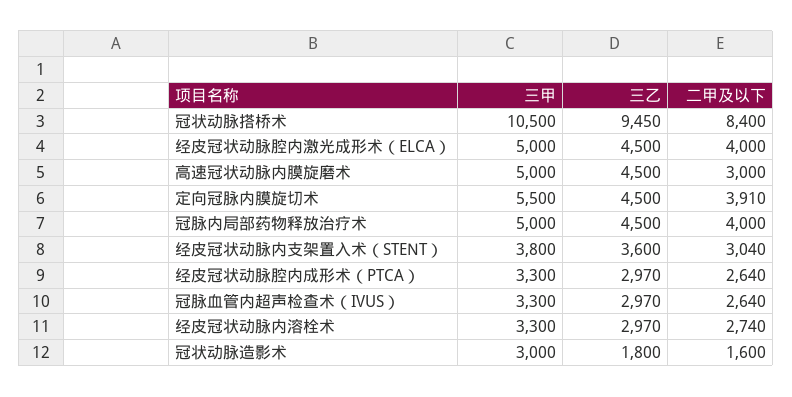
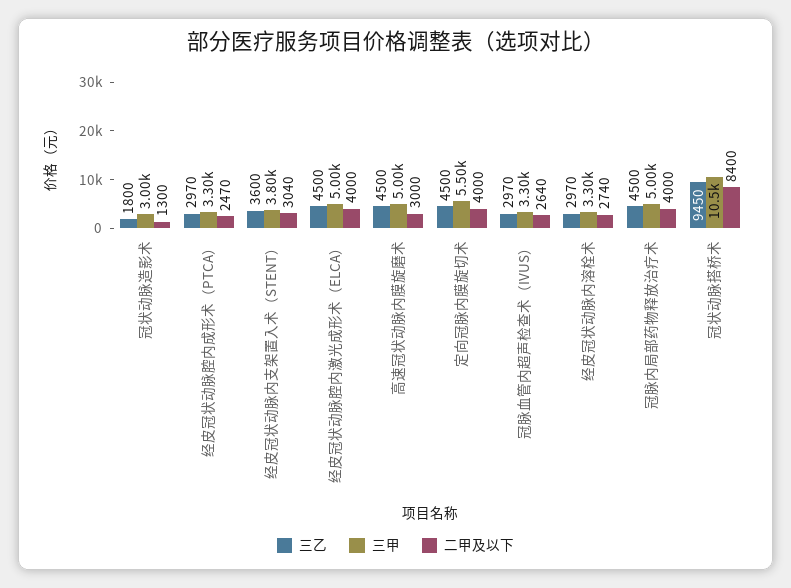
二甲及以下, 定向冠脉内膜旋切术: 3910 -> 4000
二甲及以下, 经皮冠状动脉腔内成形术（PTCA）: 2640 -> 2470
二甲及以下, 冠状动脉造影术: 1600 -> 1300

